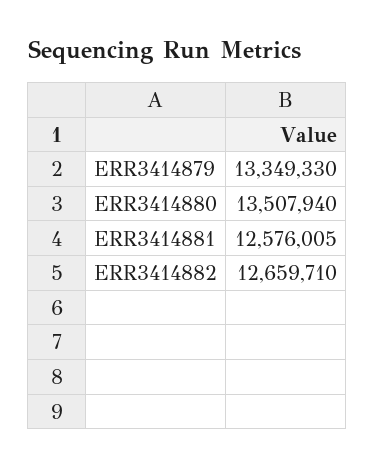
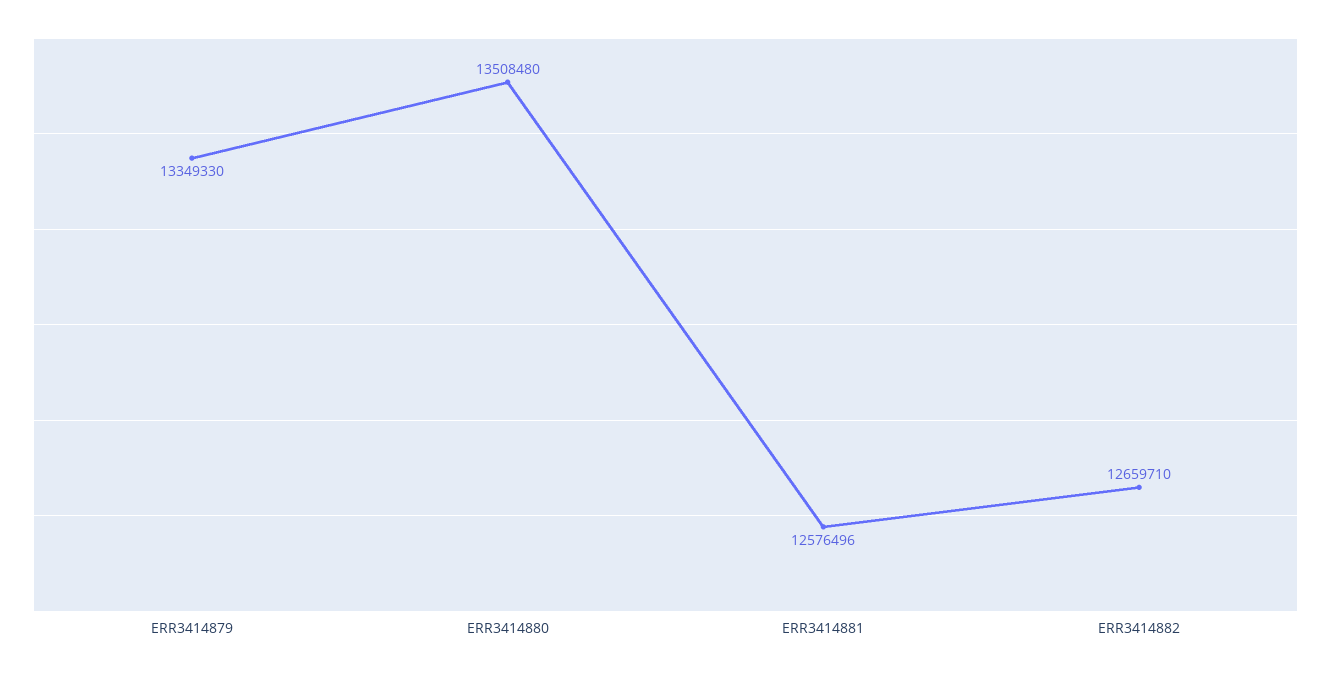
ERR3414880: 13507940 -> 13508480
ERR3414881: 12576005 -> 12576496

